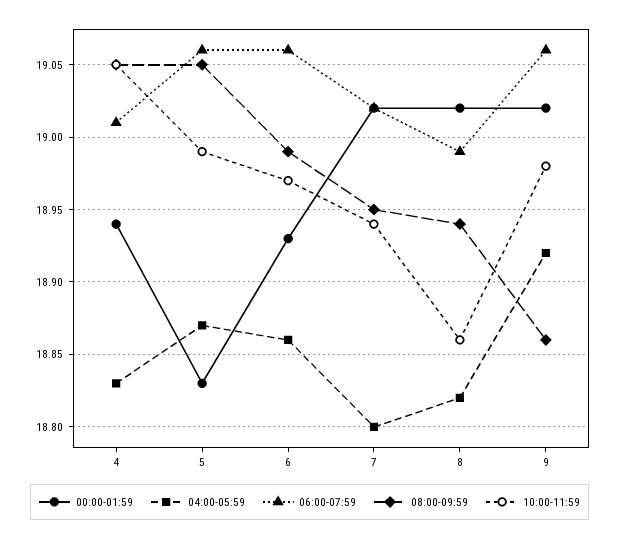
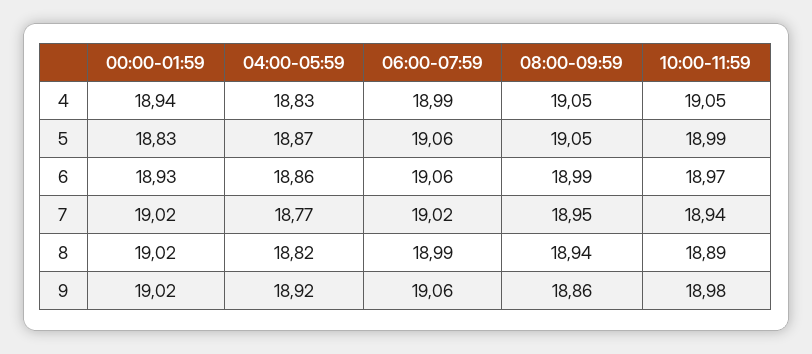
06:00-07:59, 4: 19.01 -> 18.99
04:00-05:59, 7: 18.8 -> 18.77
10:00-11:59, 8: 18.86 -> 18.89

